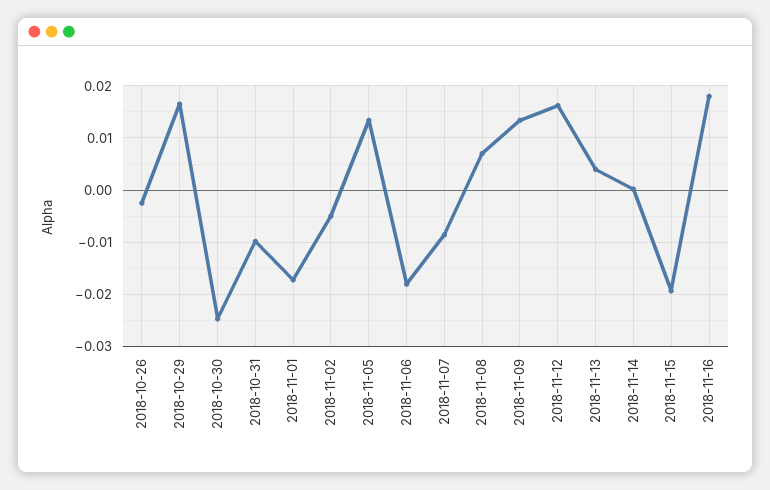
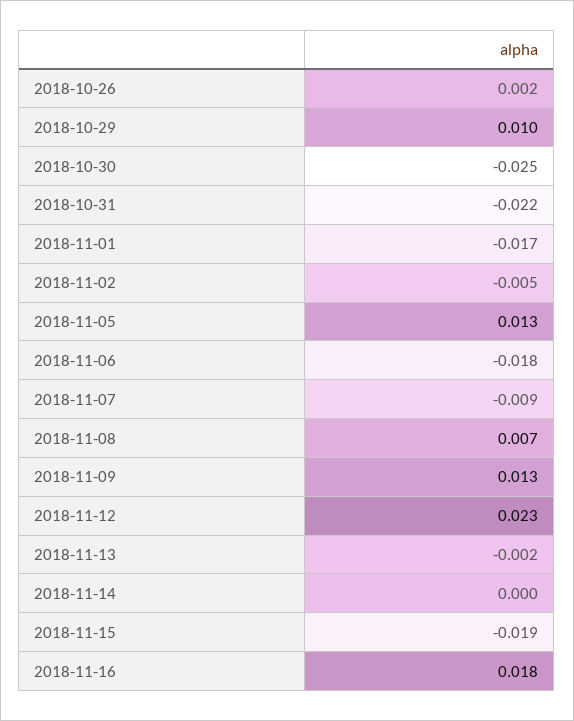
2018-10-26: -0.002 -> 0.002
2018-10-29: 0.016 -> 0.01
2018-10-31: -0.01 -> -0.022
2018-11-12: 0.016 -> 0.023
2018-11-13: 0.004 -> -0.002

